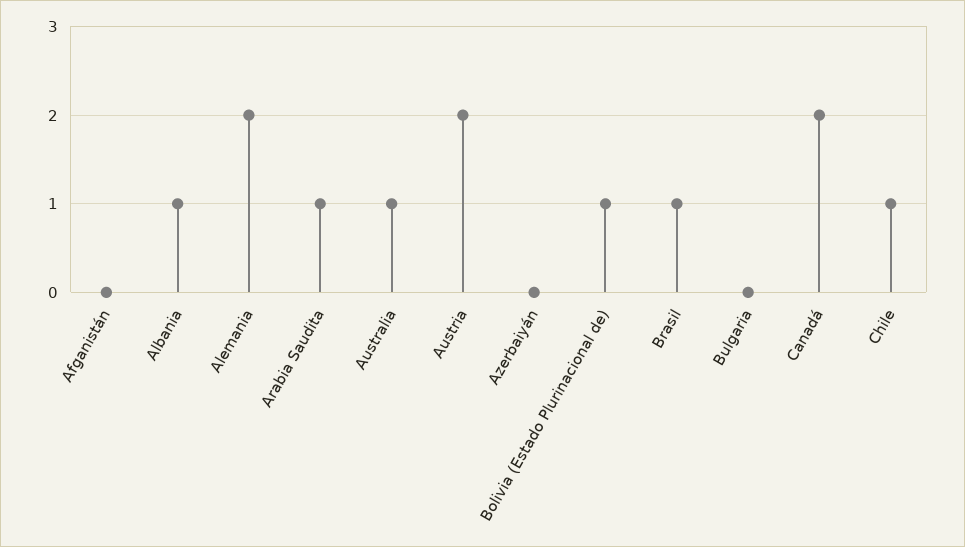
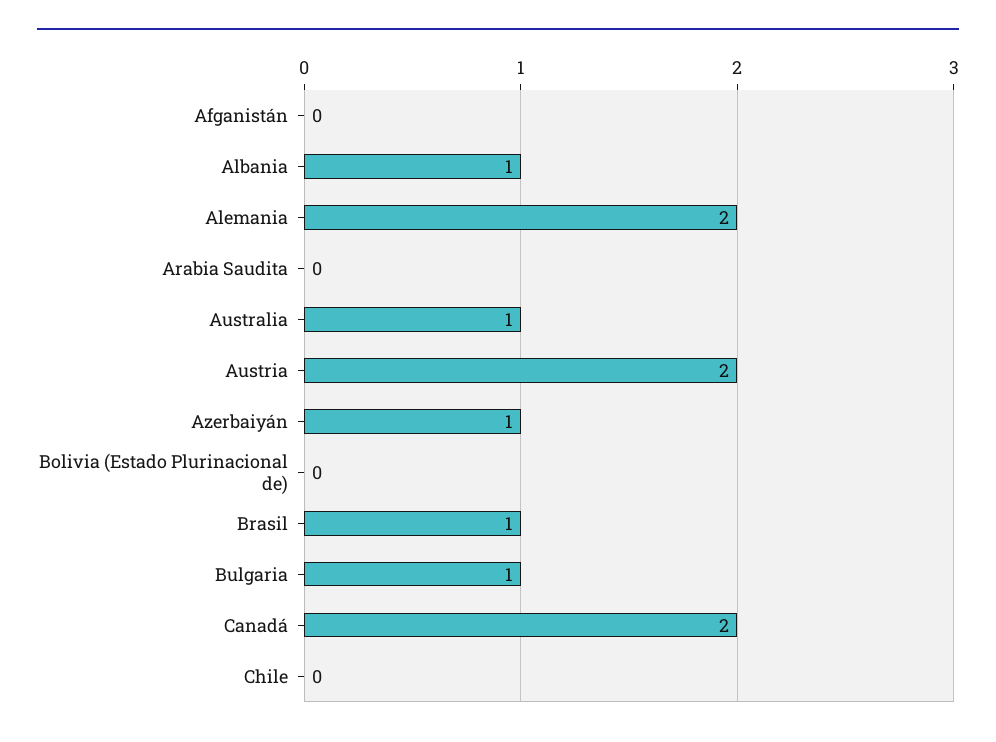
Arabia Saudita: 1 -> 0
Azerbaiyán: 0 -> 1
Bolivia (Estado Plurinacional de): 1 -> 0
Bulgaria: 0 -> 1
Chile: 1 -> 0

